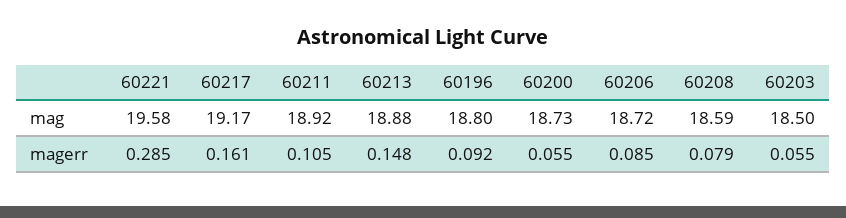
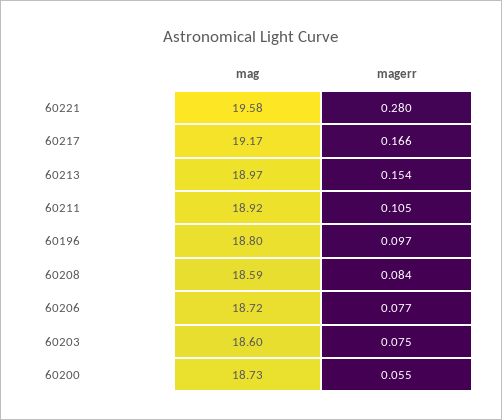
60213, mag: 18.88 -> 18.97
60203, mag: 18.5 -> 18.6
60221, magerr: 0.285 -> 0.28
60217, magerr: 0.161 -> 0.166
60213, magerr: 0.148 -> 0.154
60196, magerr: 0.092 -> 0.097
60206, magerr: 0.085 -> 0.077
60208, magerr: 0.079 -> 0.084
60203, magerr: 0.055 -> 0.075

